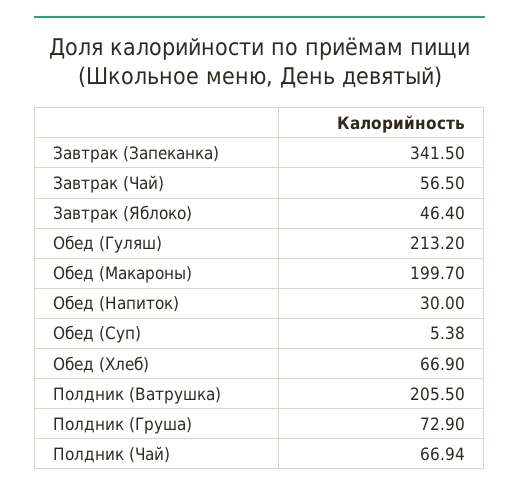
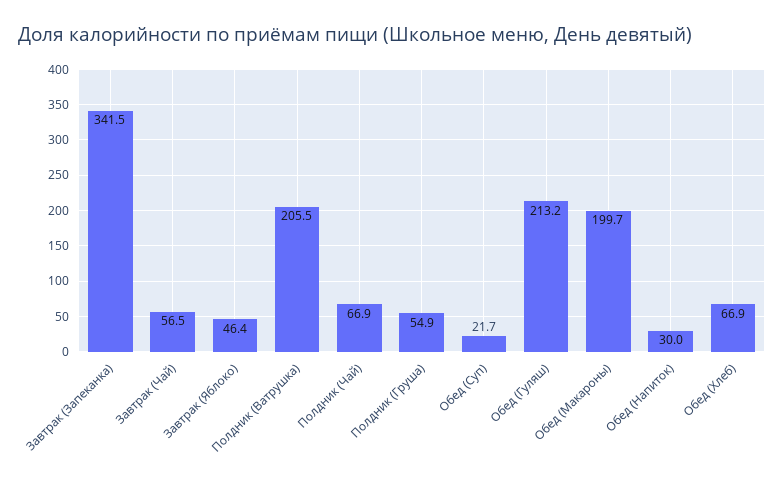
Обед (Суп): 5.38 -> 21.7
Полдник (Груша): 72.9 -> 54.9

